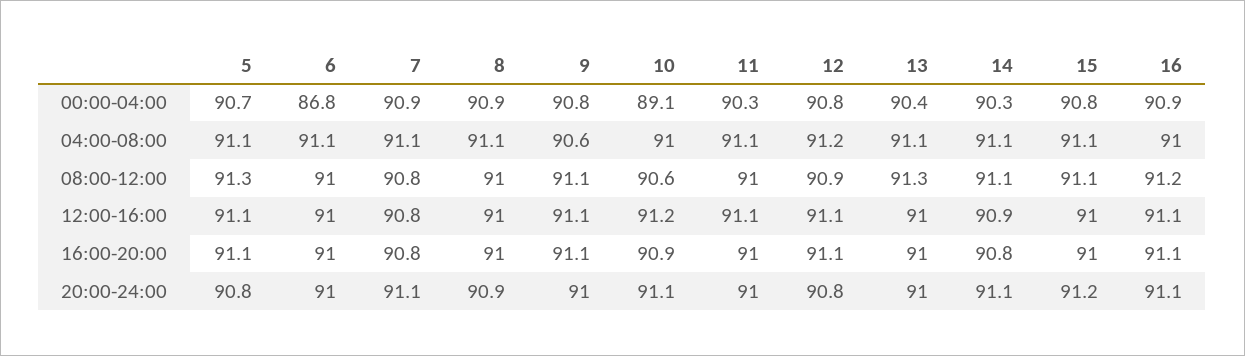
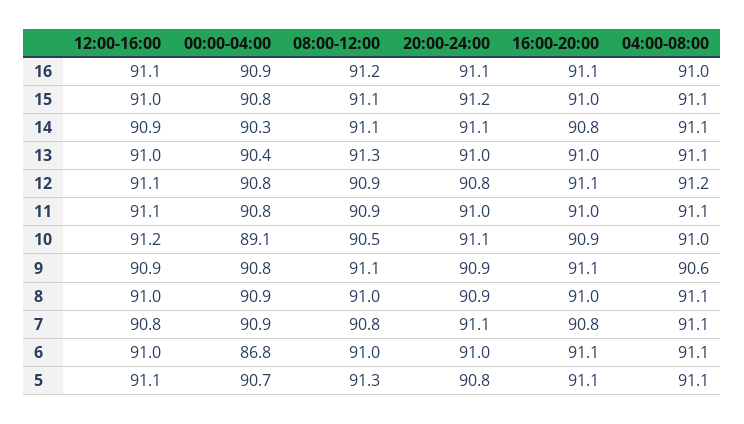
11, 00:00-04:00: 90.3 -> 90.8
10, 08:00-12:00: 90.6 -> 90.5
11, 08:00-12:00: 91 -> 90.9
9, 12:00-16:00: 91.1 -> 90.9
6, 16:00-20:00: 91 -> 91.1
9, 20:00-24:00: 91 -> 90.9

